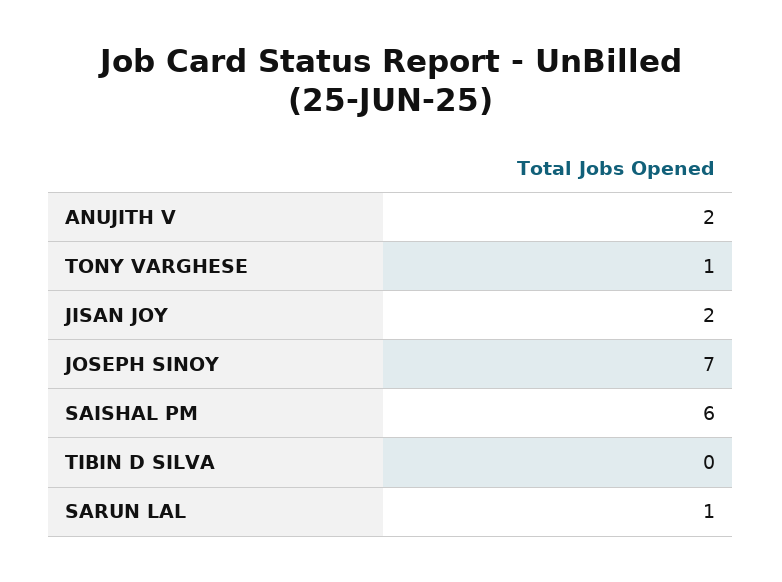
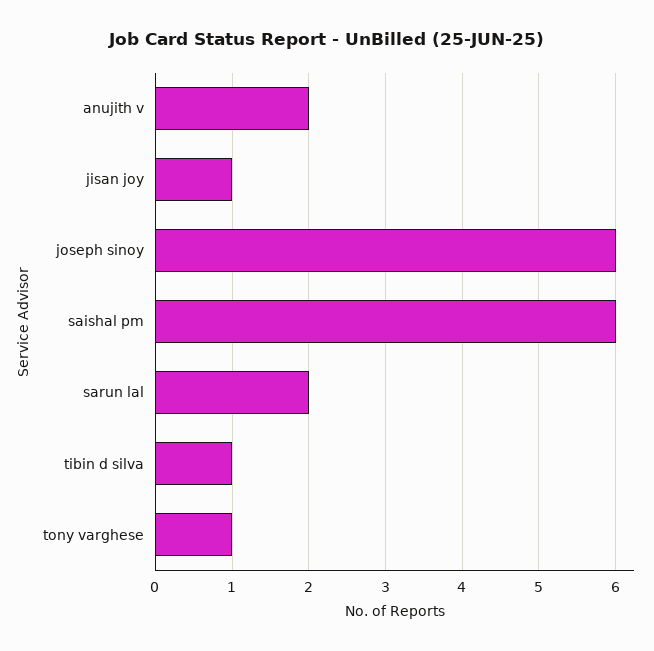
JISAN JOY: 2 -> 1
JOSEPH SINOY: 7 -> 6
TIBIN D SILVA: 0 -> 1
SARUN LAL: 1 -> 2

